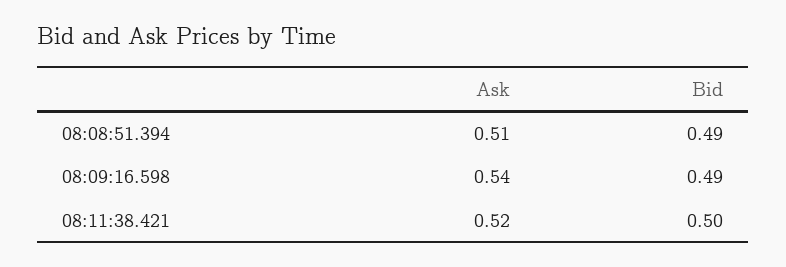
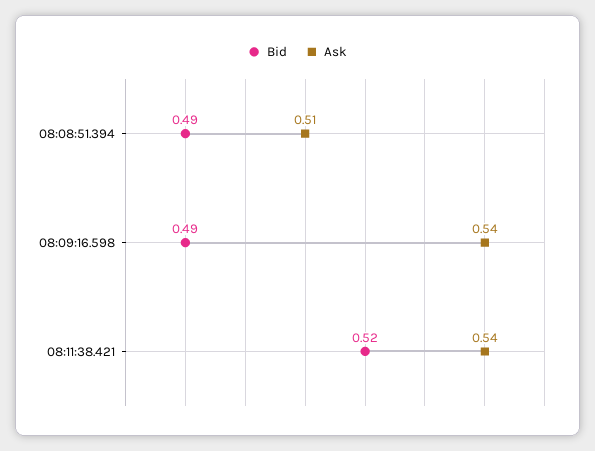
Ask, 08:11:38.421: 0.52 -> 0.54
Bid, 08:11:38.421: 0.5 -> 0.52

